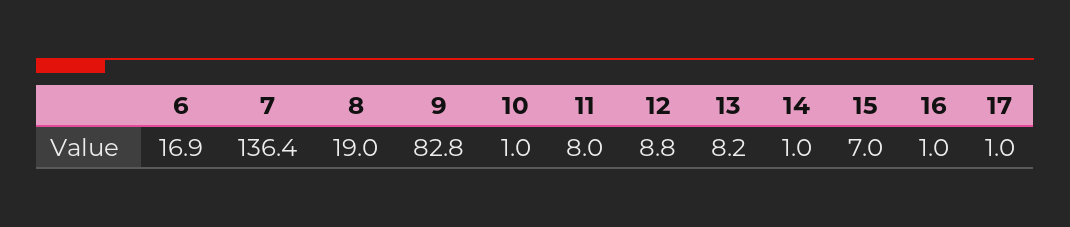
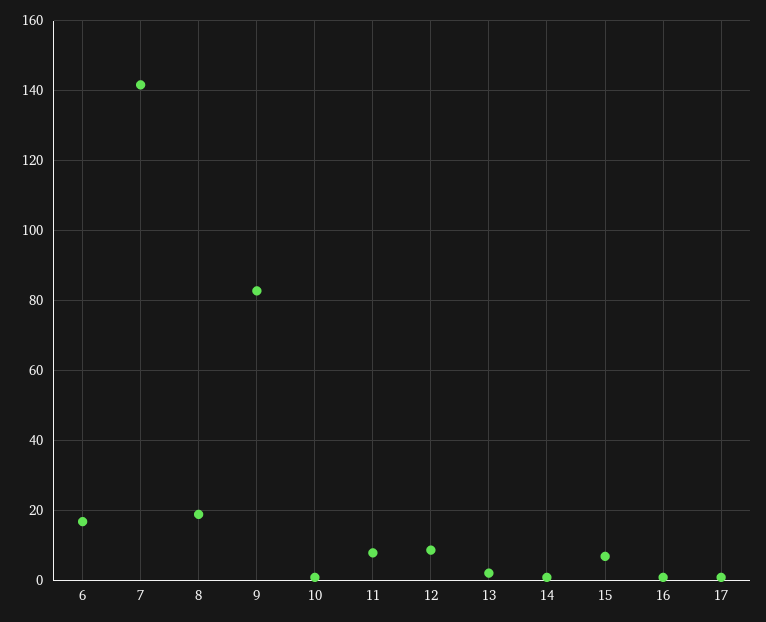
7: 136.4 -> 142
13: 8.2 -> 2

